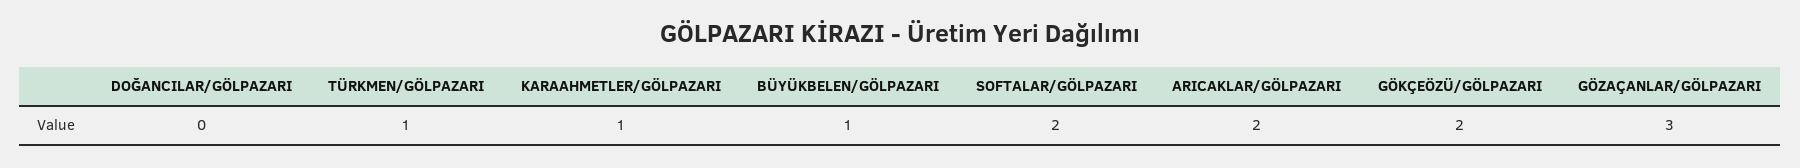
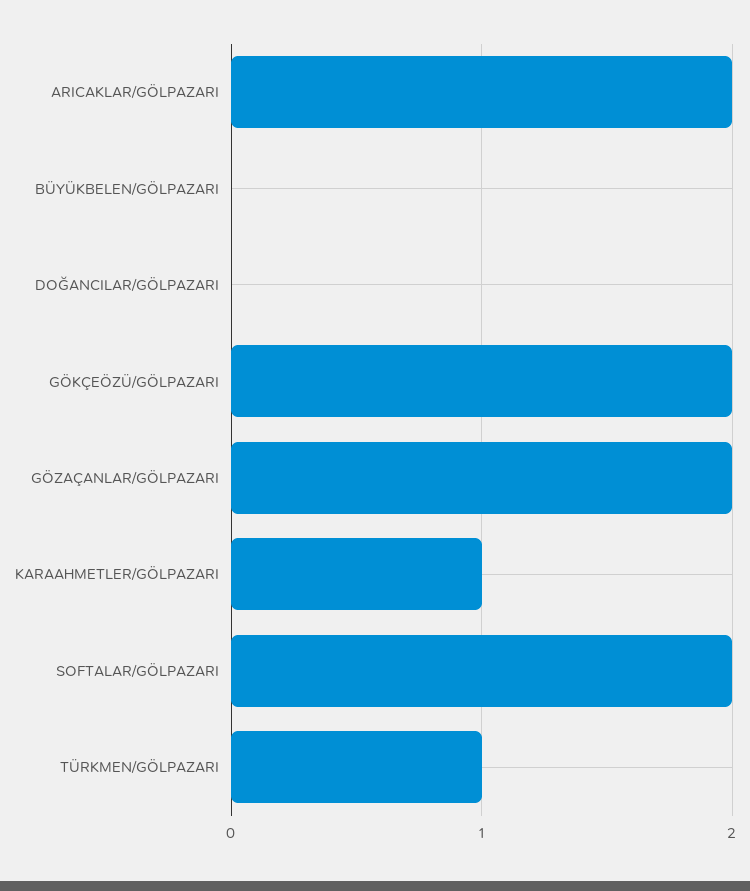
BÜYÜKBELEN/GÖLPAZARI: 1 -> 0
GÖZAÇANLAR/GÖLPAZARI: 3 -> 2

